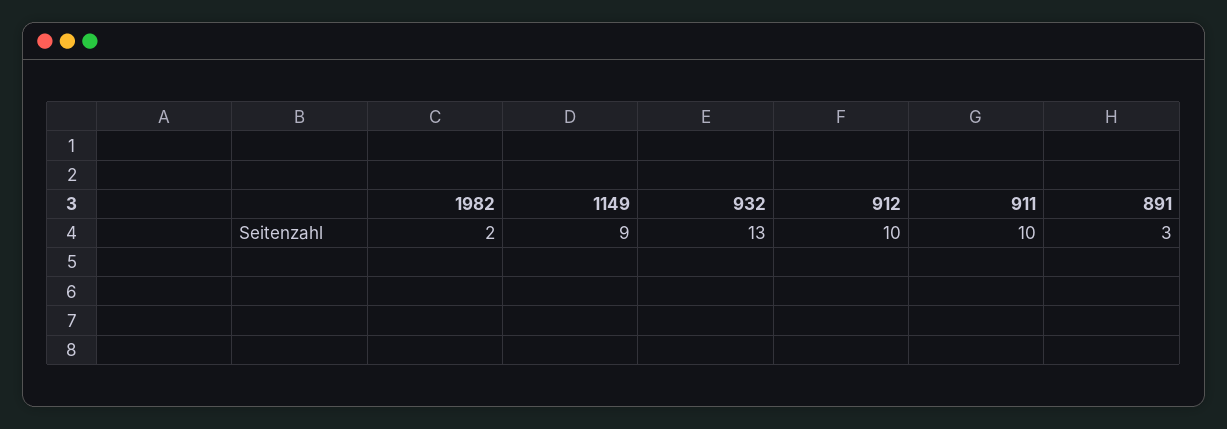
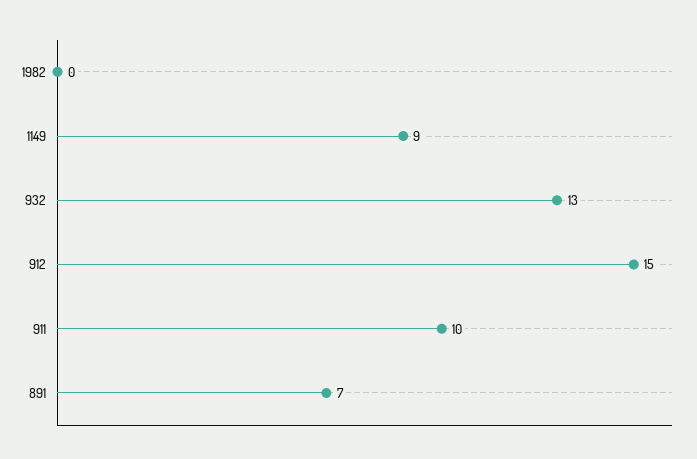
1982: 2 -> 0
912: 10 -> 15
891: 3 -> 7

